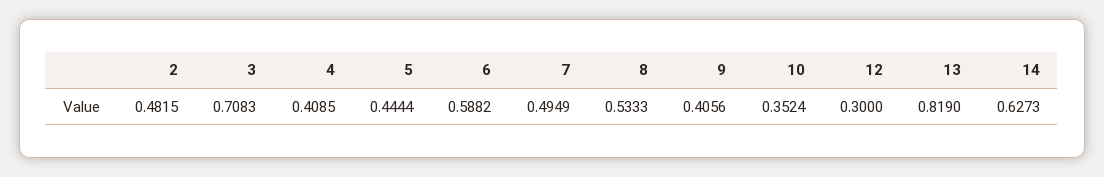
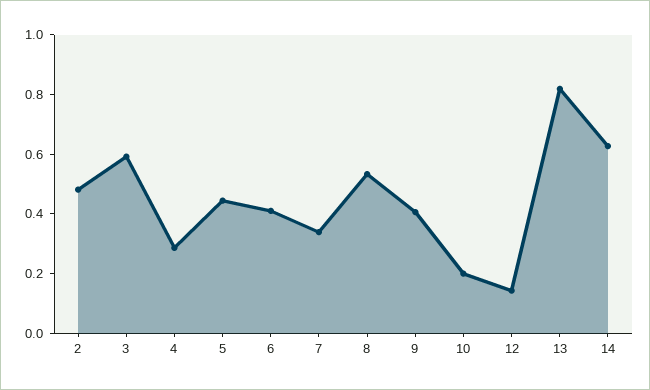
3: 0.7083 -> 0.6
4: 0.4085 -> 0.3
6: 0.5882 -> 0.4
7: 0.4949 -> 0.35
10: 0.3524 -> 0.2
12: 0.3 -> 0.15

